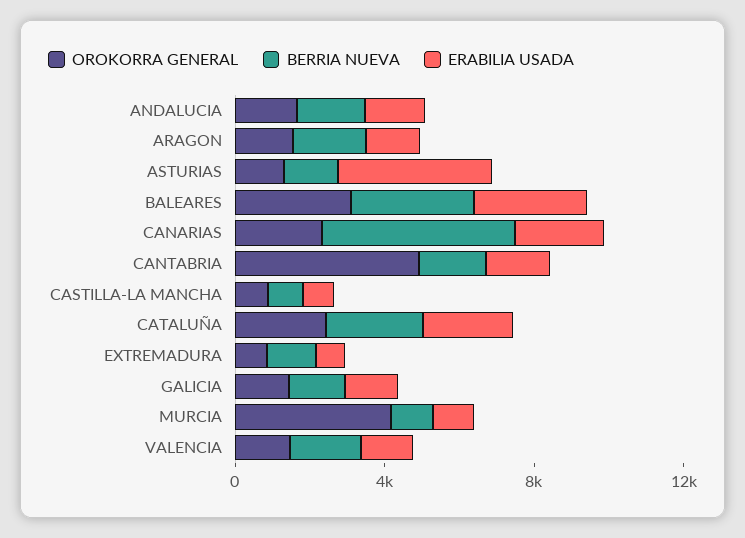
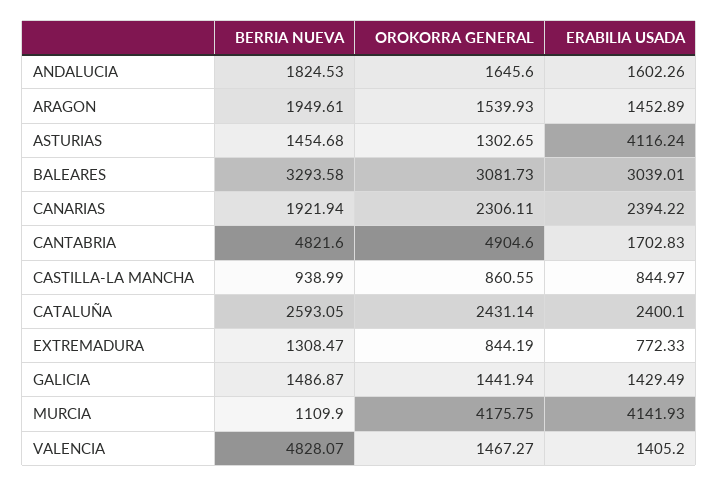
BERRIA NUEVA, CANARIAS: 5000 -> 1921.94
BERRIA NUEVA, CANTABRIA: 2000 -> 4821.6
ERABILIA USADA, MURCIA: 1000 -> 4141.93
BERRIA NUEVA, VALENCIA: 2000 -> 4828.07

